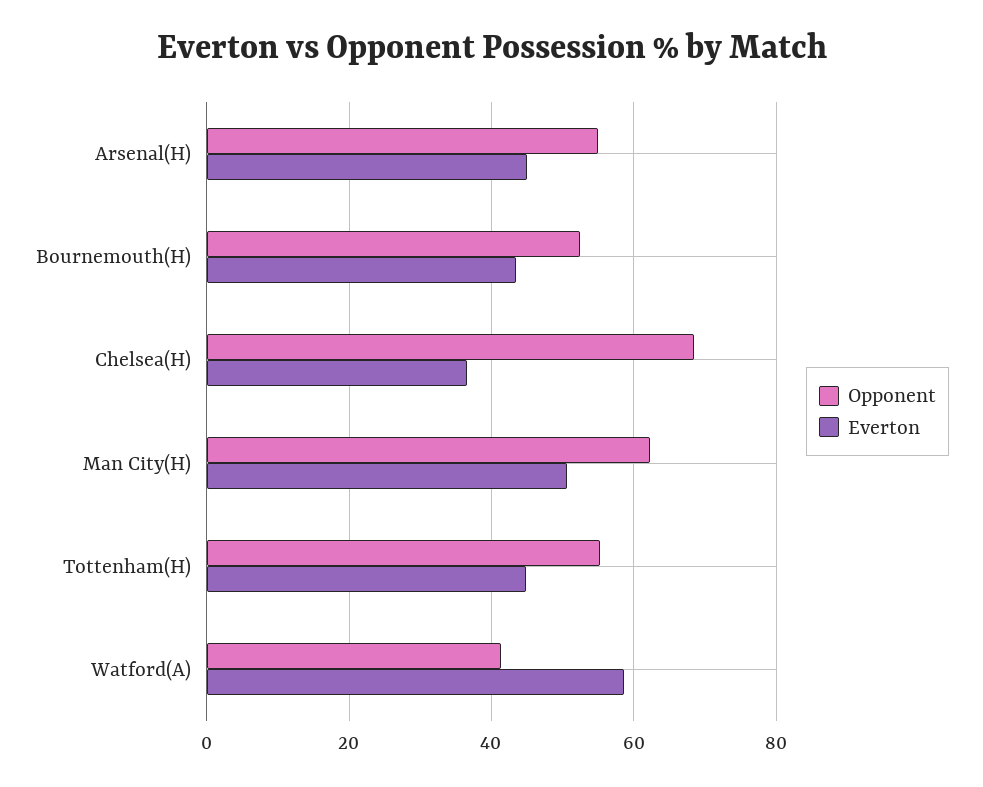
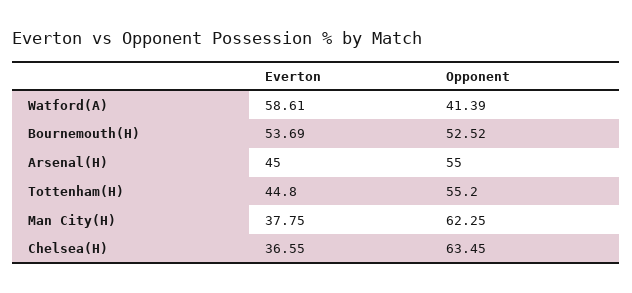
Everton, Bournemouth(H): 44 -> 53.69
Opponent, Chelsea(H): 68 -> 63.45
Everton, Man City(H): 50 -> 37.75

